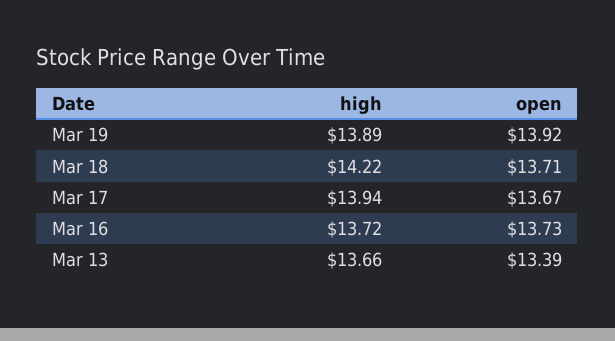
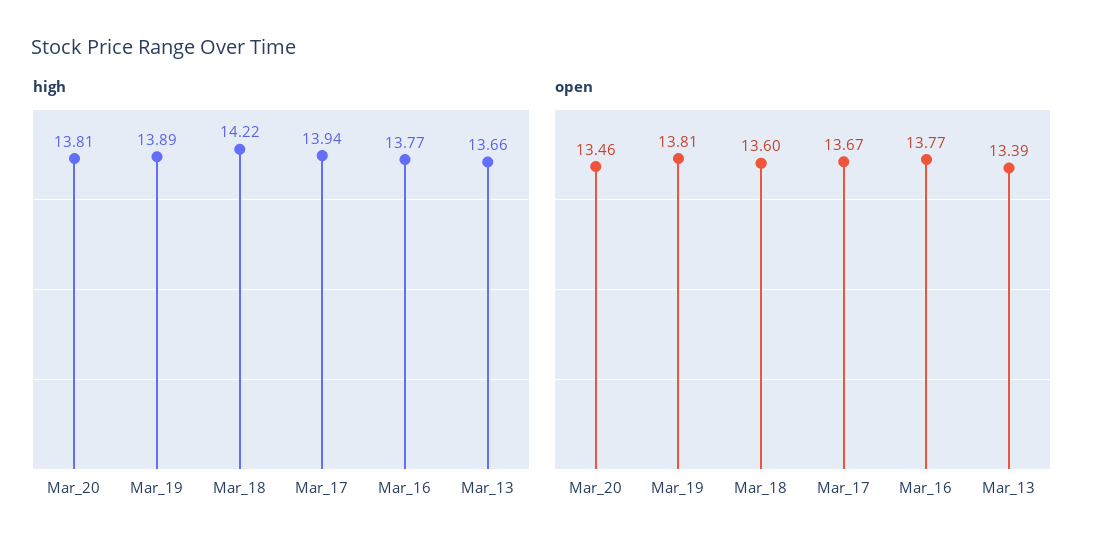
open, Mar 19: 13.92 -> 13.81
open, Mar 18: 13.71 -> 13.6
high, Mar 16: 13.72 -> 13.77
open, Mar 16: 13.73 -> 13.77
high, Mar_20: none -> 13.81
open, Mar_20: none -> 13.46

